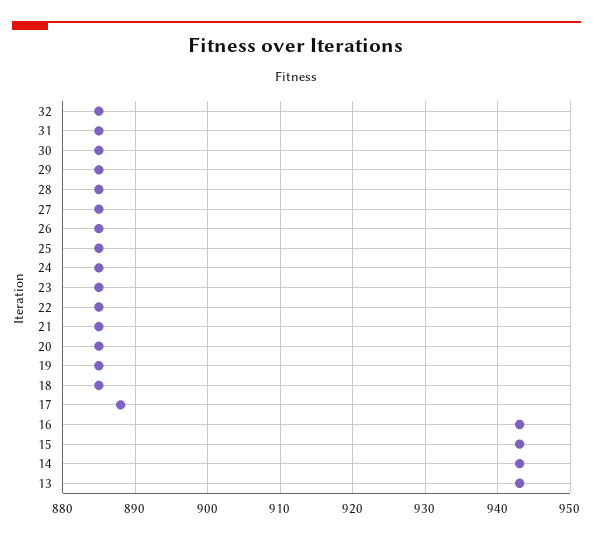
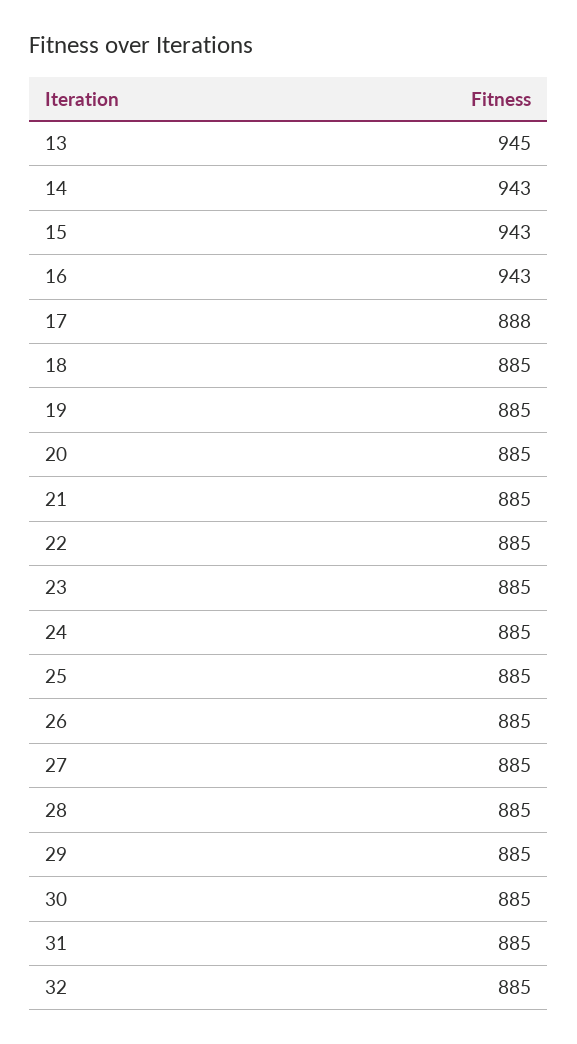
13: 943 -> 945

